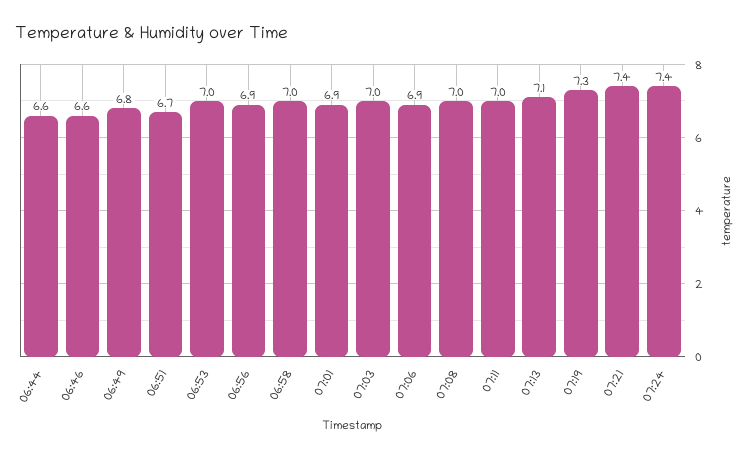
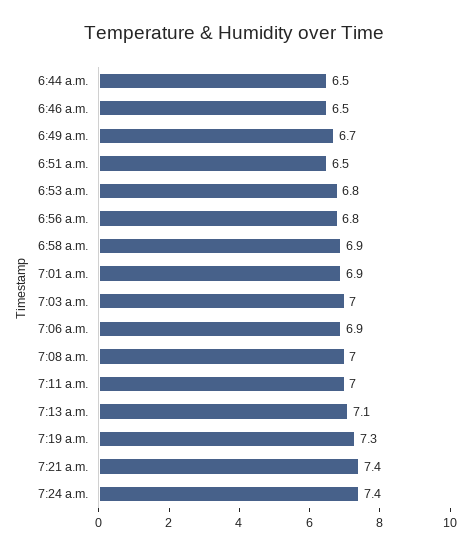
06:44: 6.6 -> 6.5
06:46: 6.6 -> 6.5
06:49: 6.8 -> 6.7
06:51: 6.7 -> 6.5
06:53: 7 -> 6.8
06:56: 6.9 -> 6.8
06:58: 7 -> 6.9

